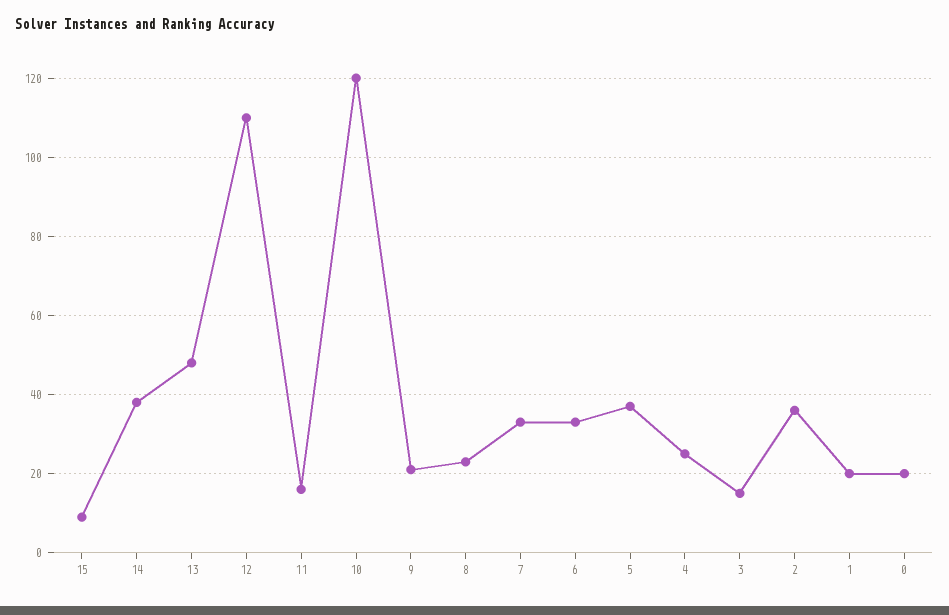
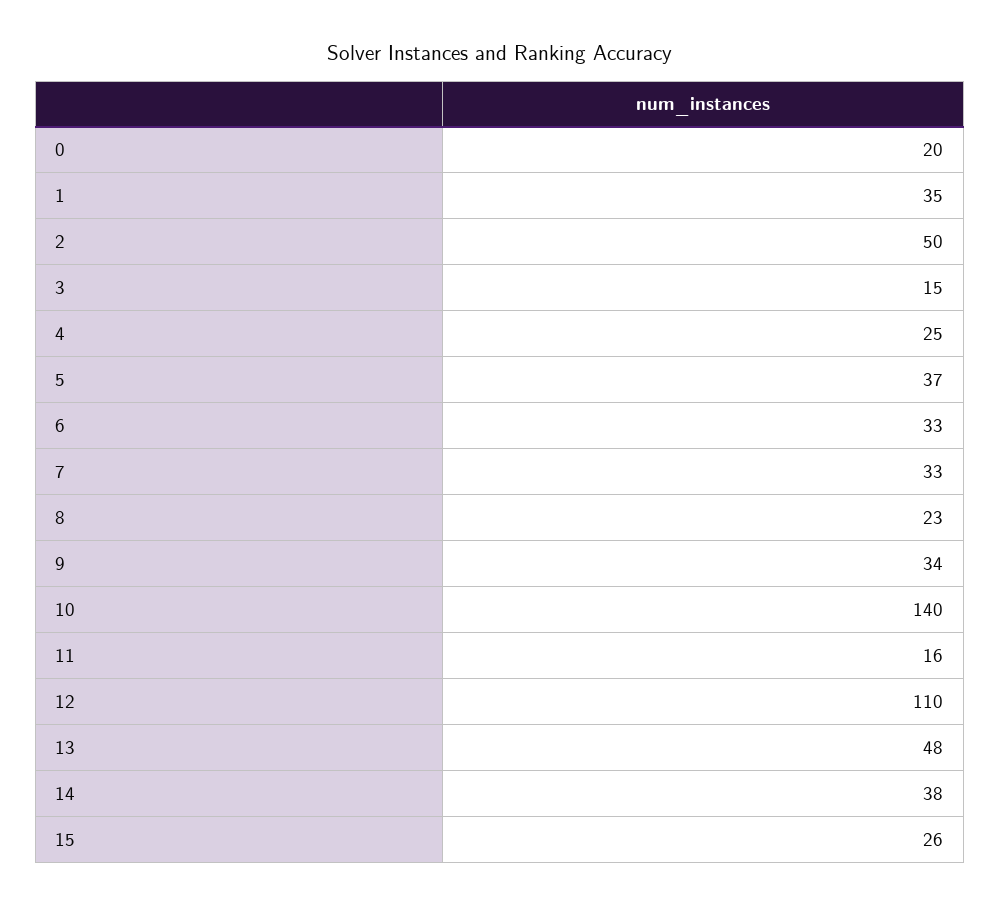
15: 10 -> 26
10: 120 -> 140
9: 20 -> 34
2: 35 -> 50
1: 20 -> 35

